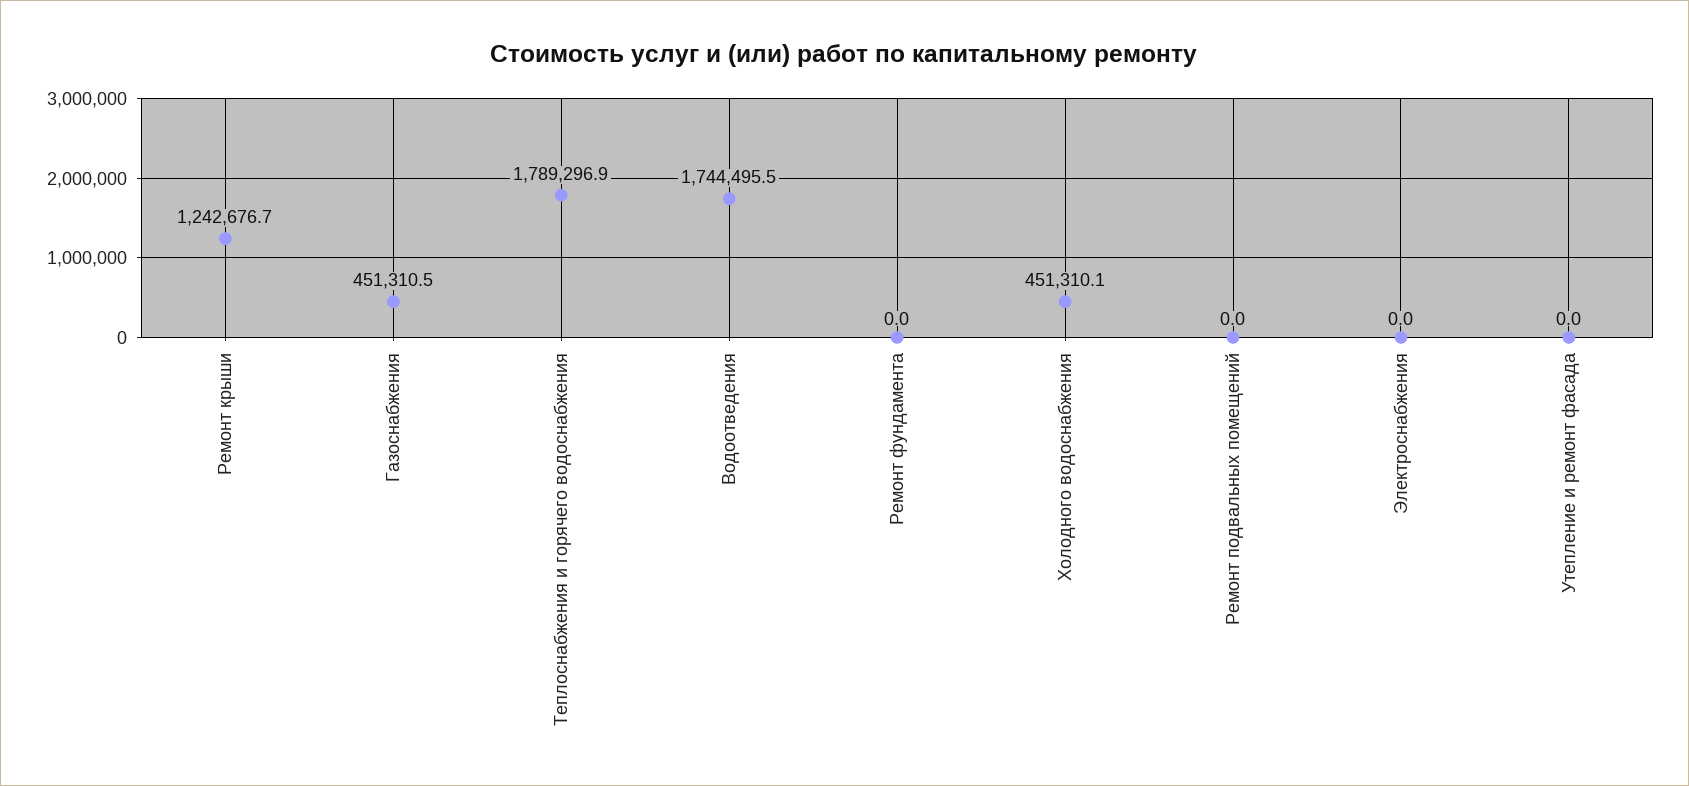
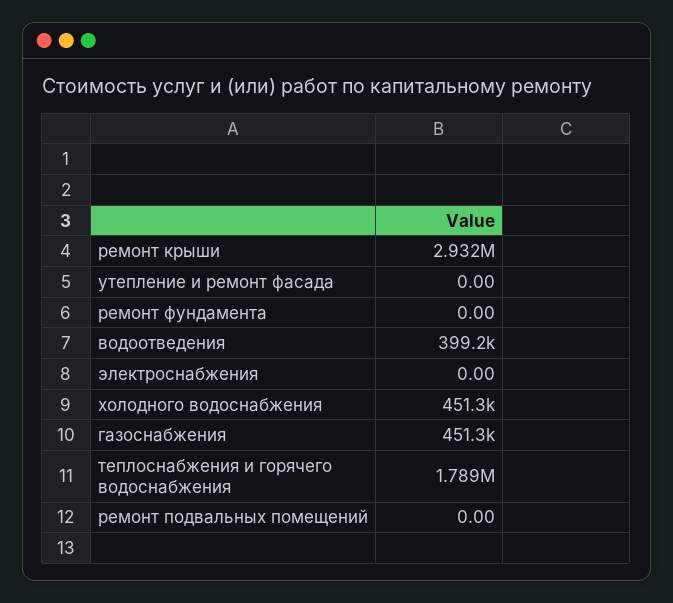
Ремонт крыши: 1242676.7 -> 2932000
Водоотведения: 1744495.5 -> 399200

